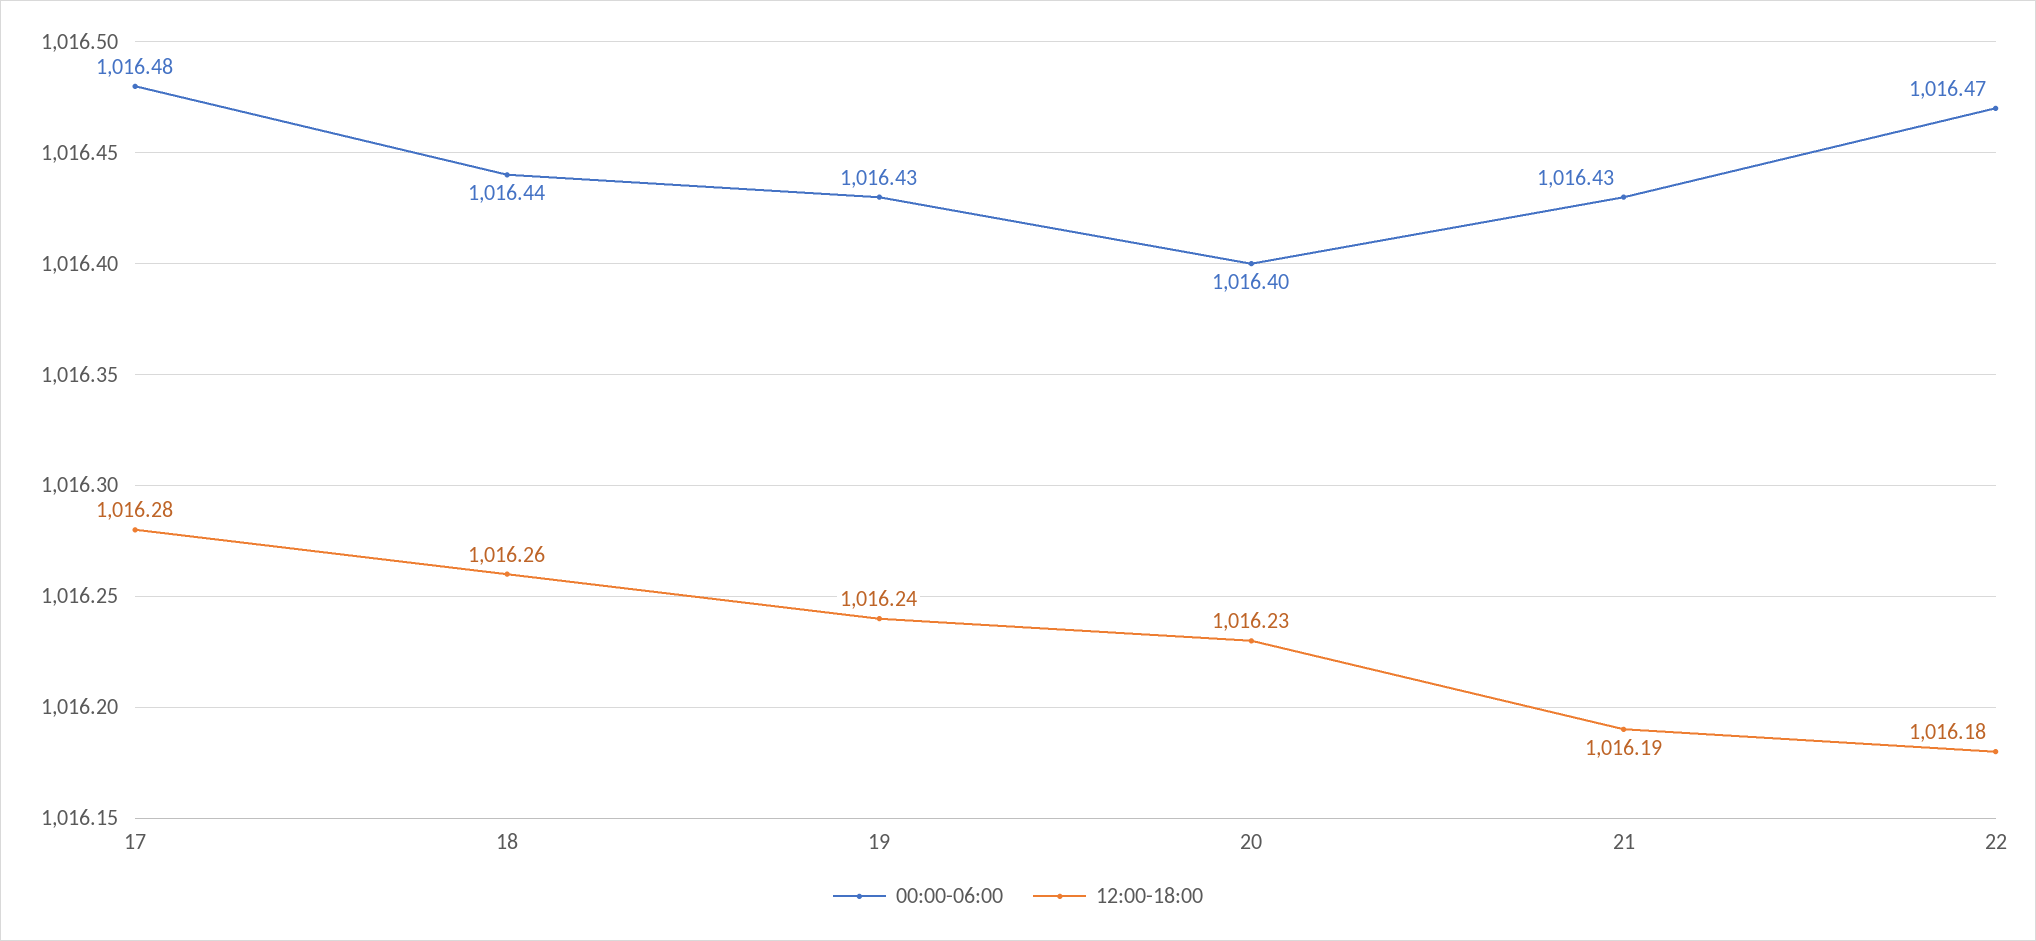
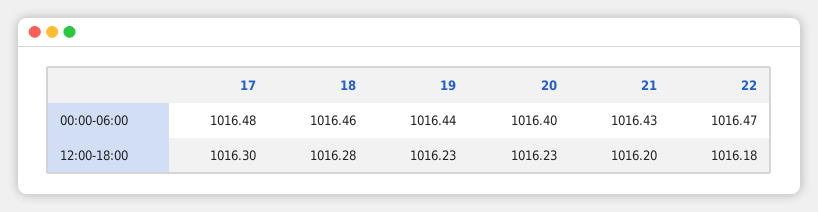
12:00-18:00, 17: 1016.28 -> 1016.3
00:00-06:00, 18: 1016.44 -> 1016.46
12:00-18:00, 18: 1016.26 -> 1016.28
00:00-06:00, 19: 1016.43 -> 1016.44
12:00-18:00, 19: 1016.24 -> 1016.23
12:00-18:00, 21: 1016.19 -> 1016.2

